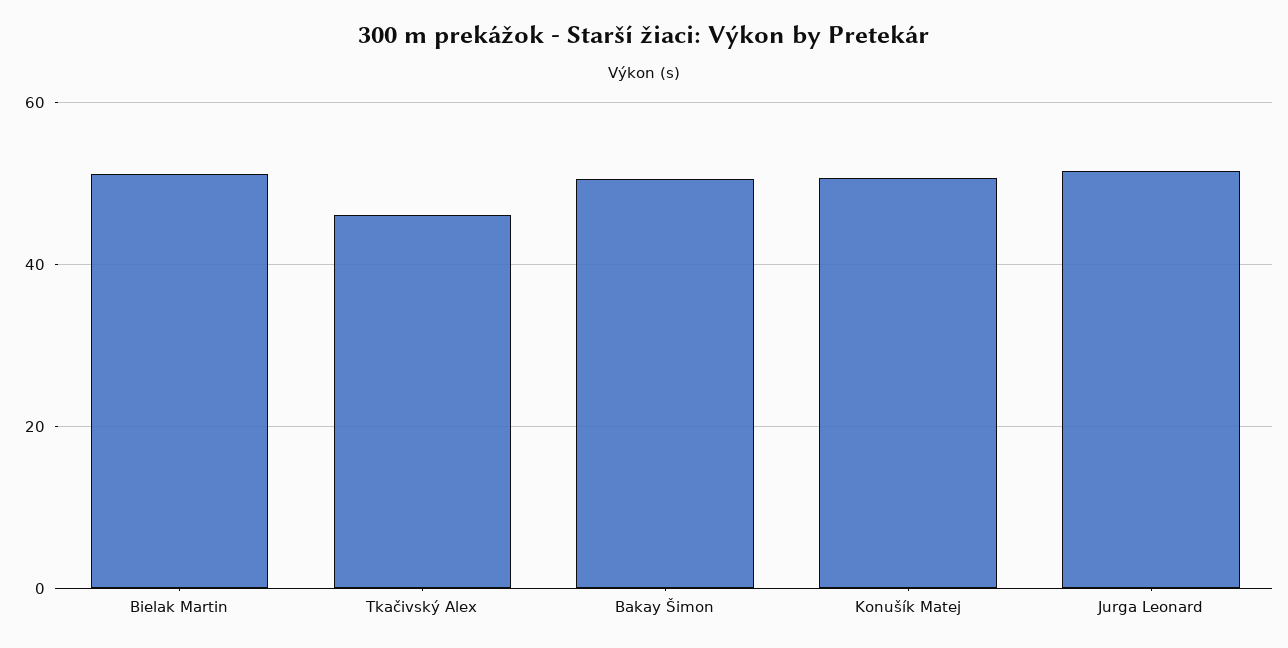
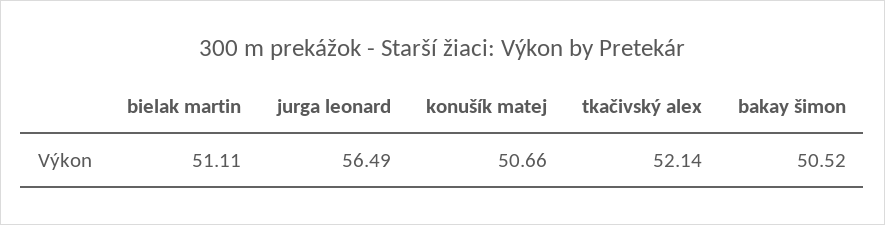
Tkačivský Alex: 46 -> 52.14
Jurga Leonard: 52 -> 56.49

